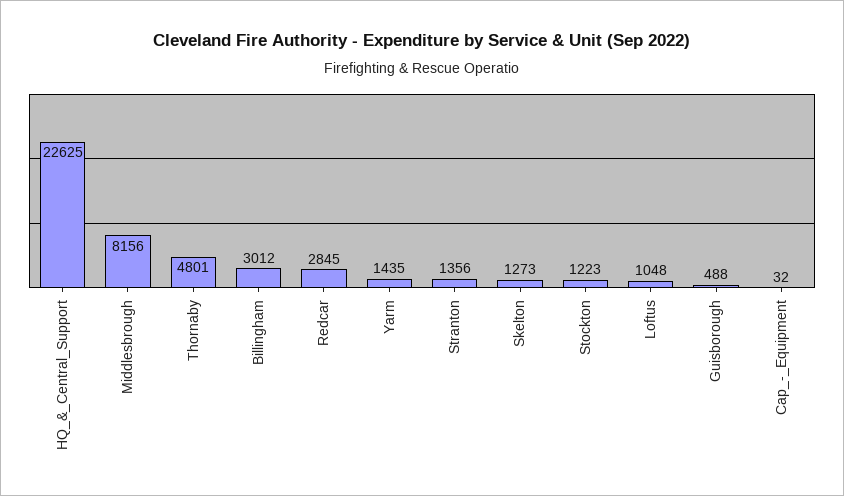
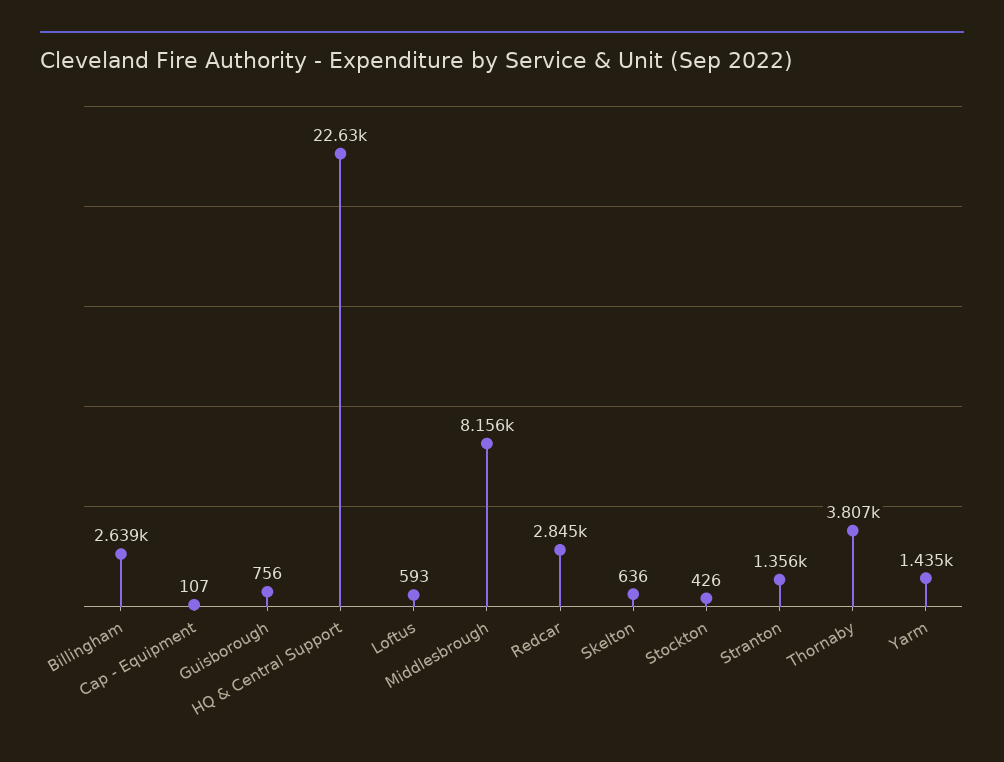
Thornaby: 4801 -> 3807
Billingham: 3012 -> 2639
Skelton: 1273 -> 636
Stockton: 1223 -> 426
Loftus: 1048 -> 593
Guisborough: 488 -> 756
Cap_-_Equipment: 32 -> 107

